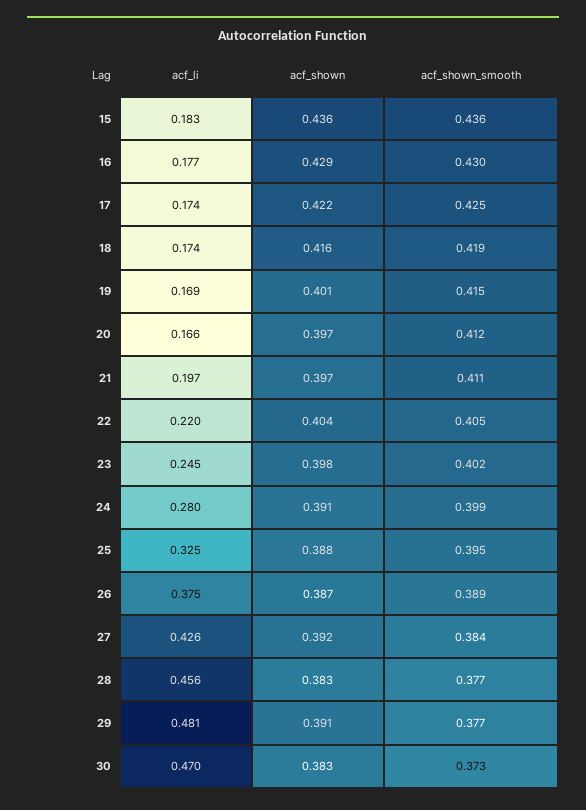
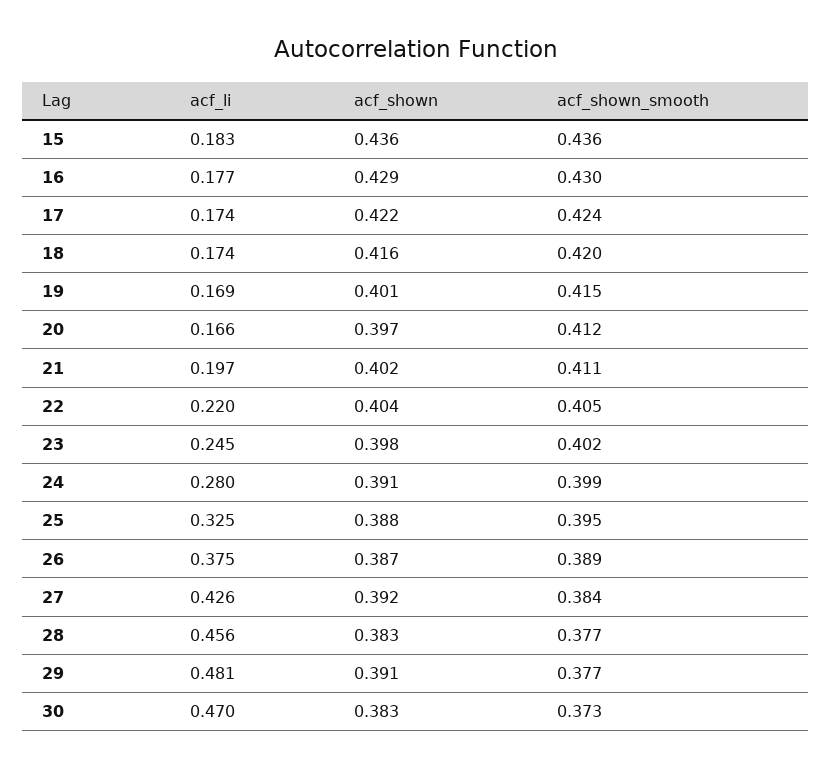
acf_shown_smooth, 17: 0.425 -> 0.424
acf_shown_smooth, 18: 0.419 -> 0.42
acf_shown, 21: 0.397 -> 0.402

